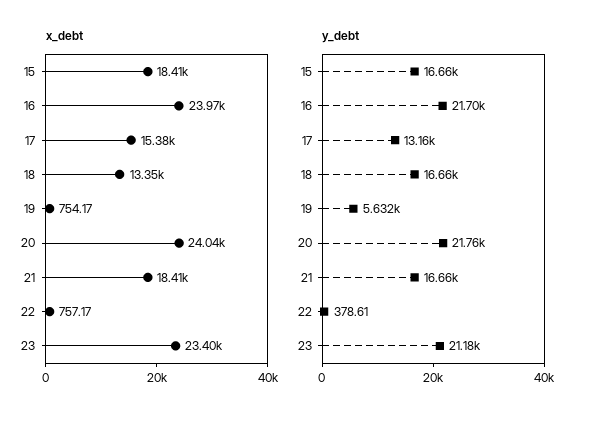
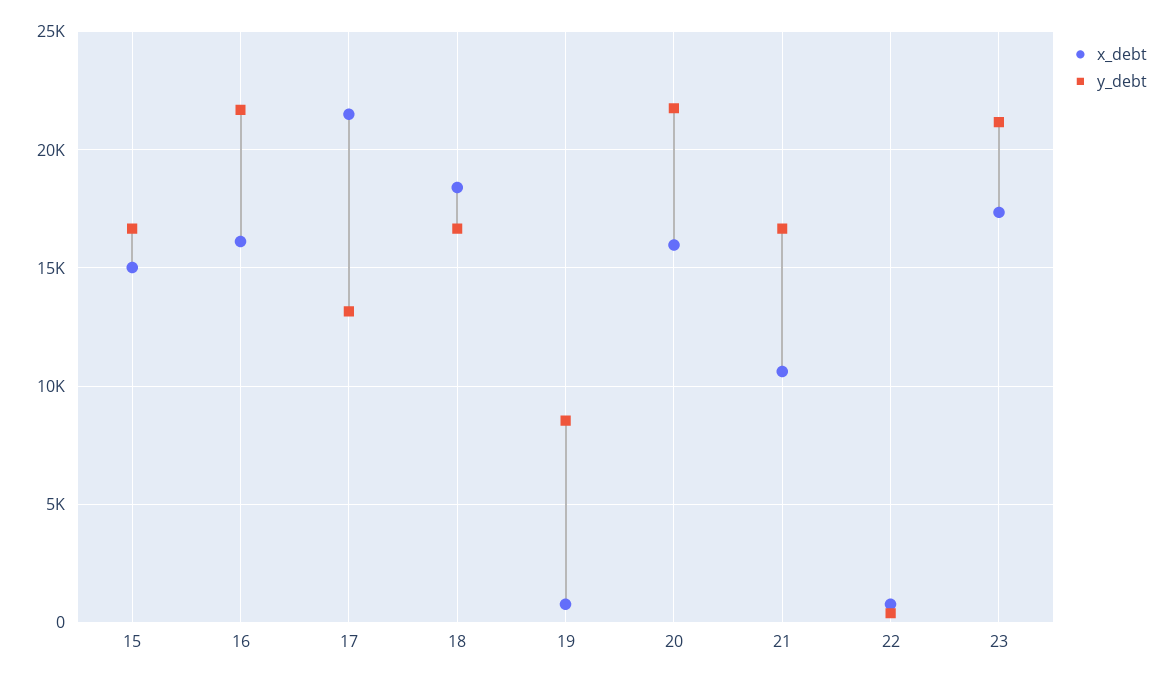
x_debt, 15: 18410 -> 15000
x_debt, 16: 23970 -> 16000
x_debt, 17: 15380 -> 21500
x_debt, 18: 13350 -> 18500
x_debt, 20: 24040 -> 16000
x_debt, 21: 18410 -> 10500
x_debt, 23: 23400 -> 17500
y_debt, 19: 5632 -> 8500

